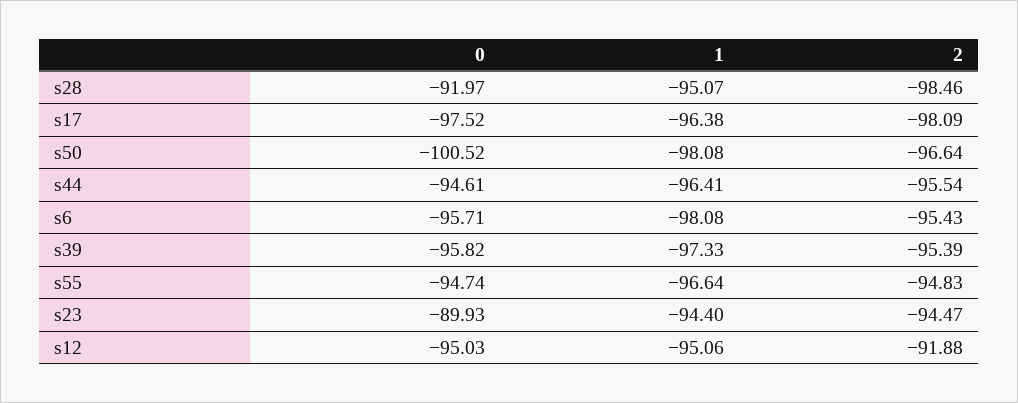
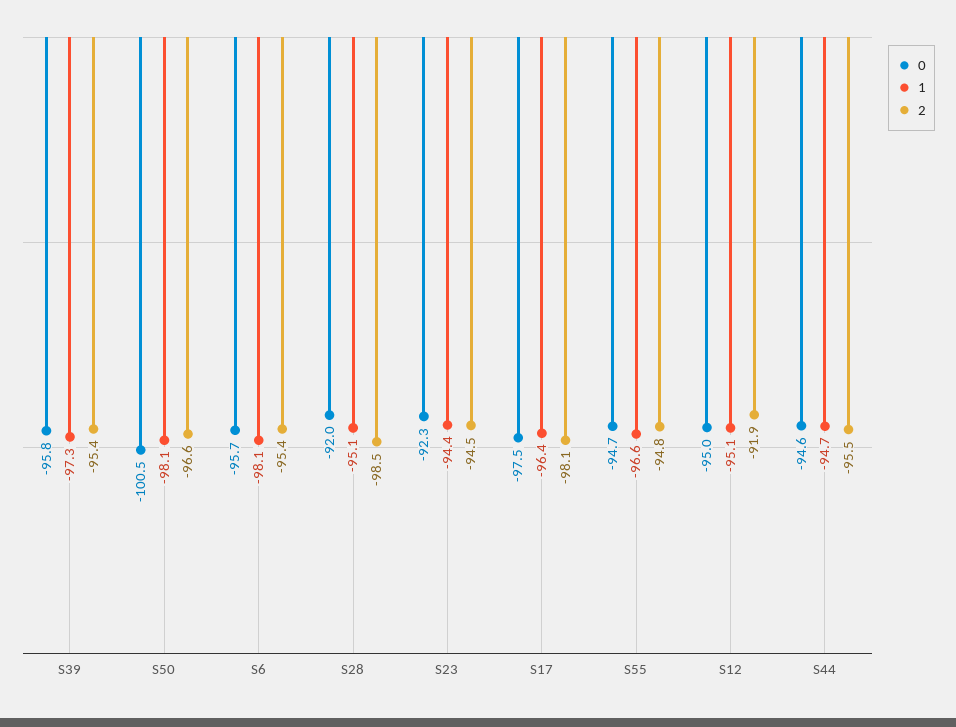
1, s44: -96.41 -> -94.7
0, s23: -89.93 -> -92.3

